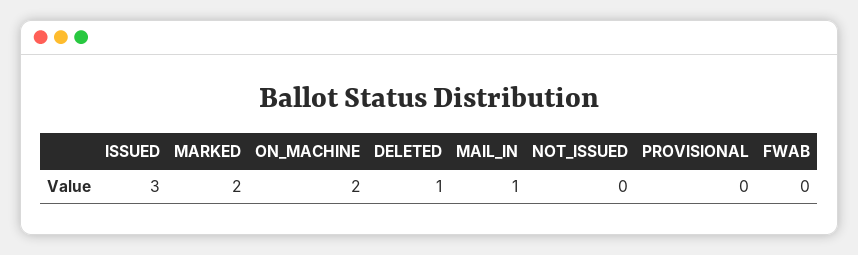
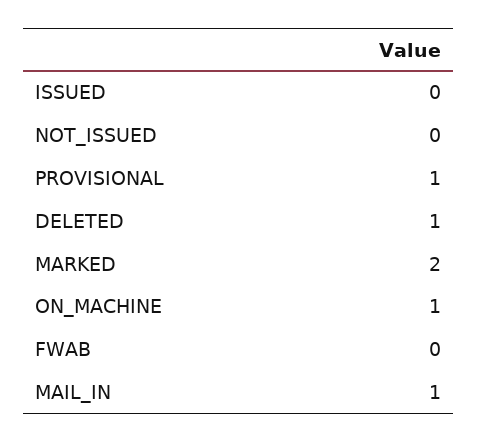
ISSUED: 3 -> 0
ON_MACHINE: 2 -> 1
PROVISIONAL: 0 -> 1

